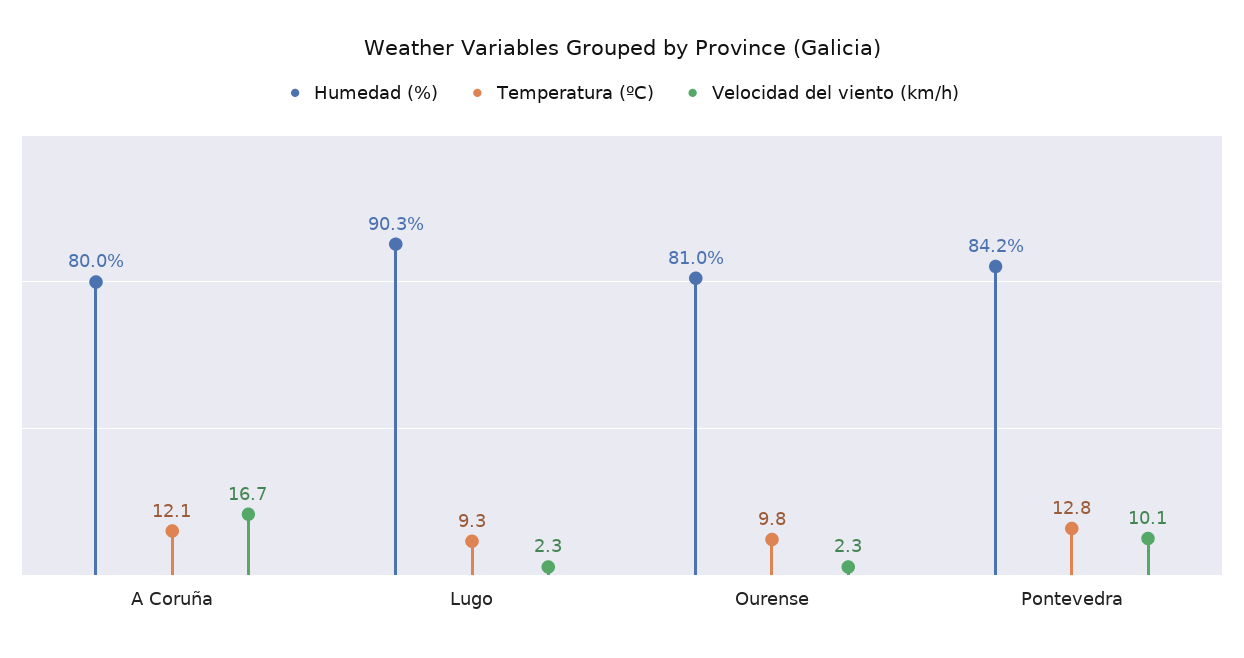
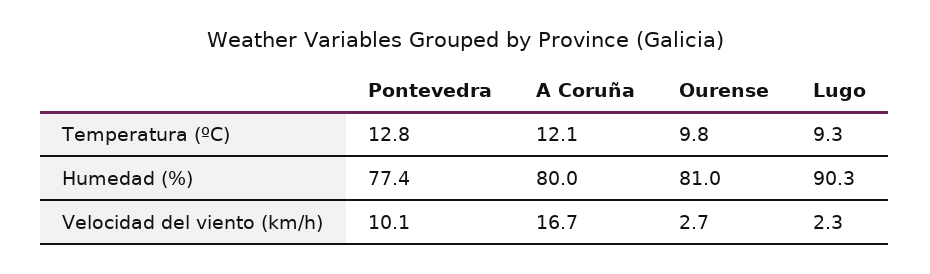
Velocidad del viento (km/h), Ourense: 2.3 -> 2.7
Humedad (%), Pontevedra: 84.2 -> 77.4

